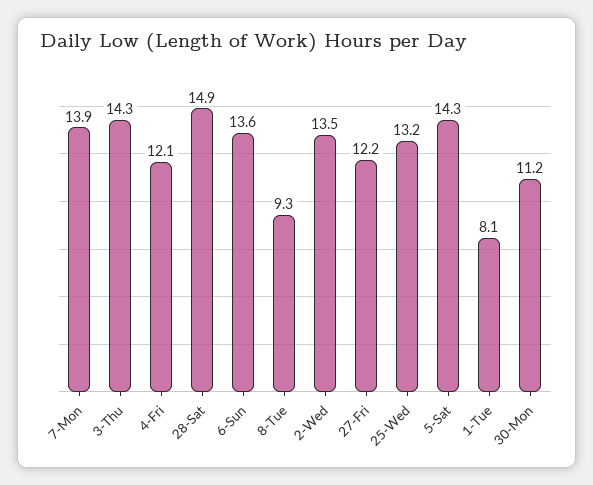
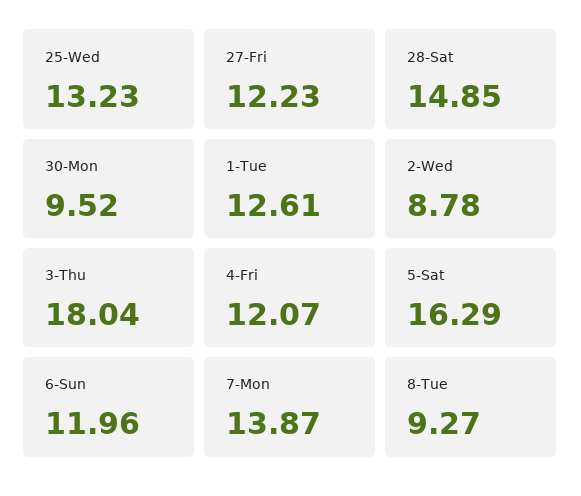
3-Thu: 14.3 -> 18.04
6-Sun: 13.6 -> 11.96
2-Wed: 13.5 -> 8.78
5-Sat: 14.3 -> 16.29
1-Tue: 8.1 -> 12.61
30-Mon: 11.2 -> 9.52

